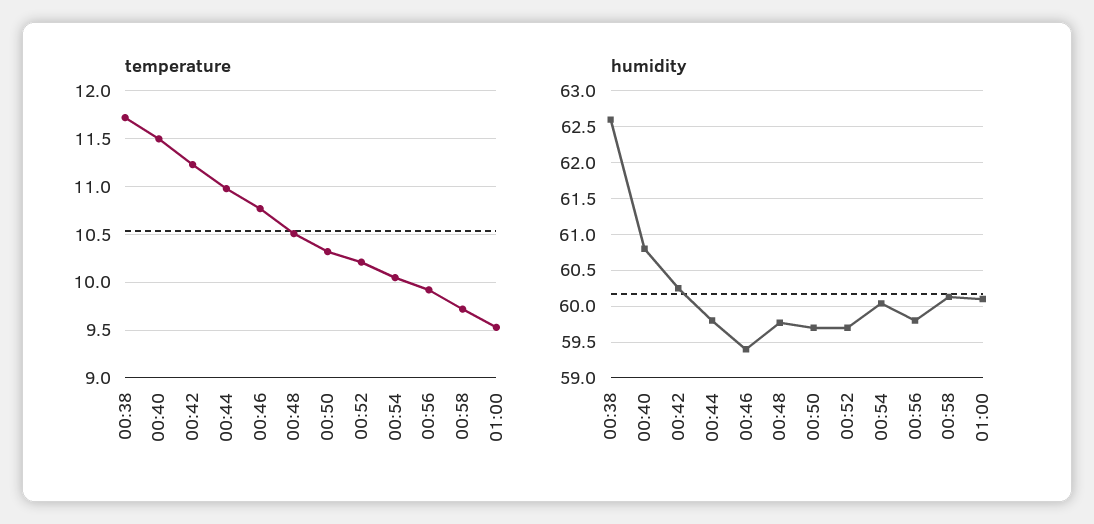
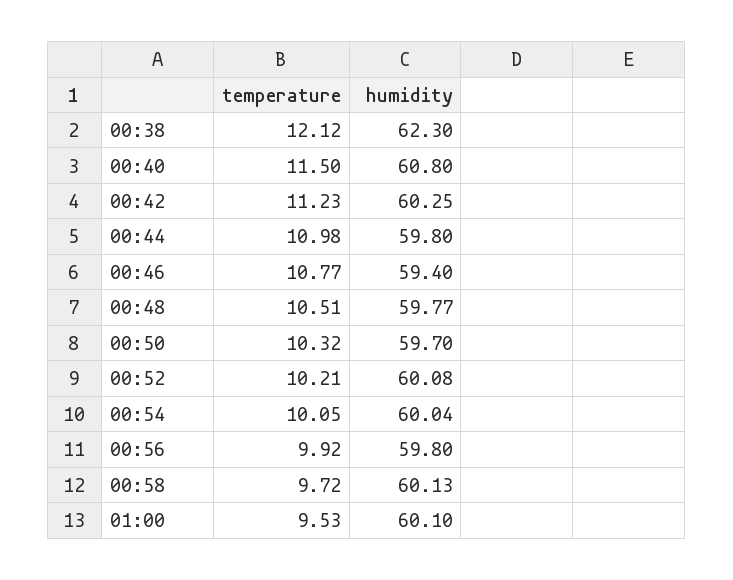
temperature, 00:38: 11.7 -> 12.12
humidity, 00:38: 62.6 -> 62.3
humidity, 00:52: 59.7 -> 60.08

